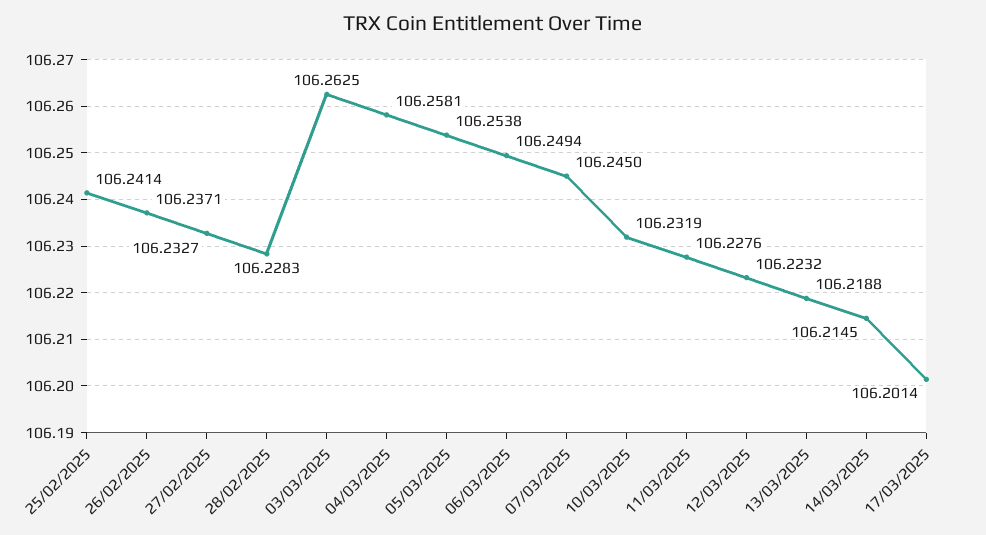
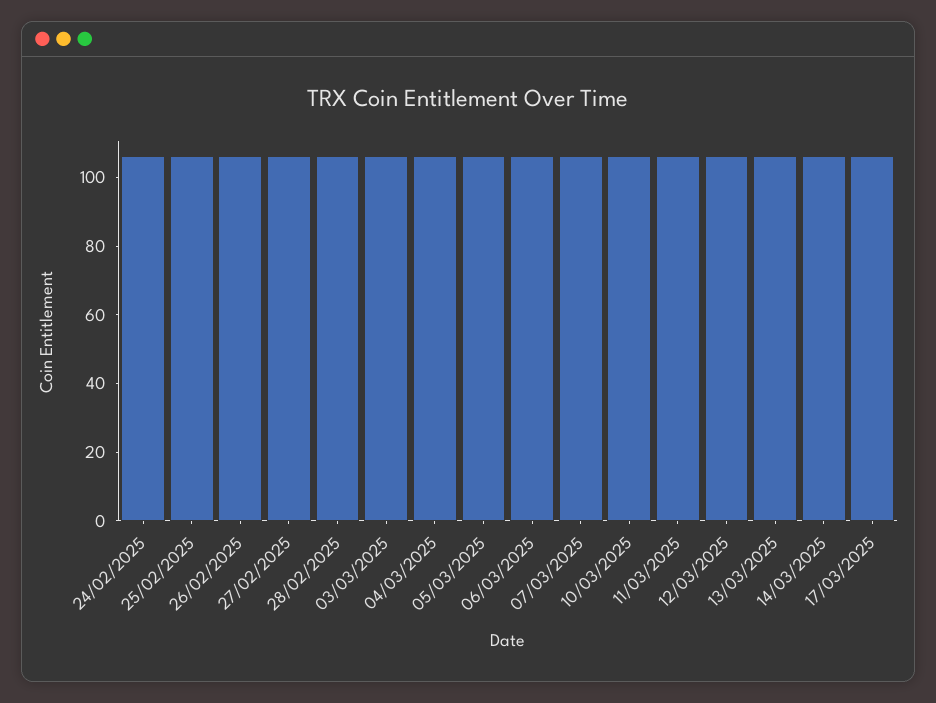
24/02/2025: none -> 105

